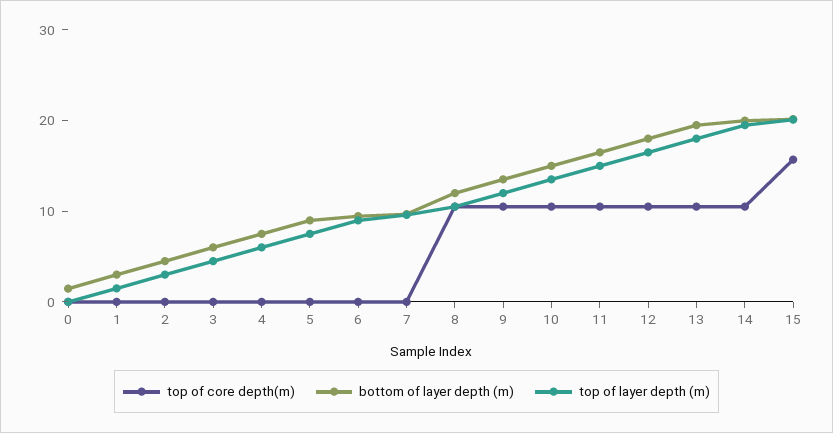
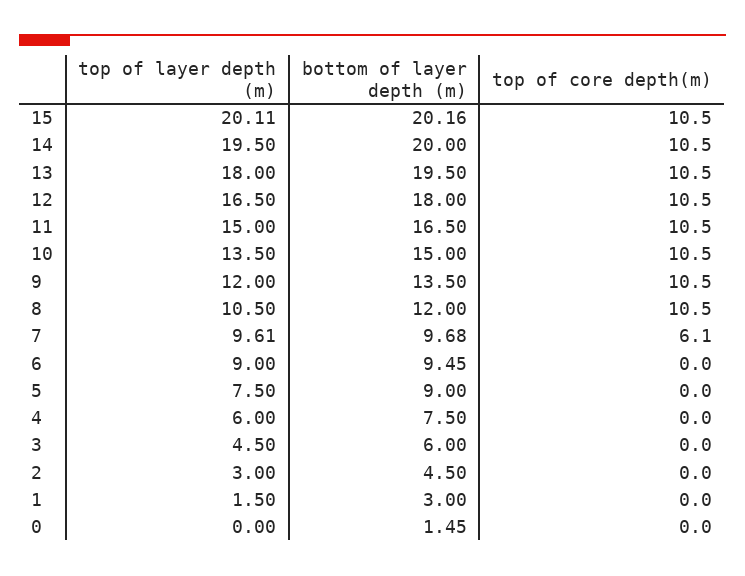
top of core depth(m), 7: 0 -> 6.1
top of core depth(m), 15: 16 -> 10.5

